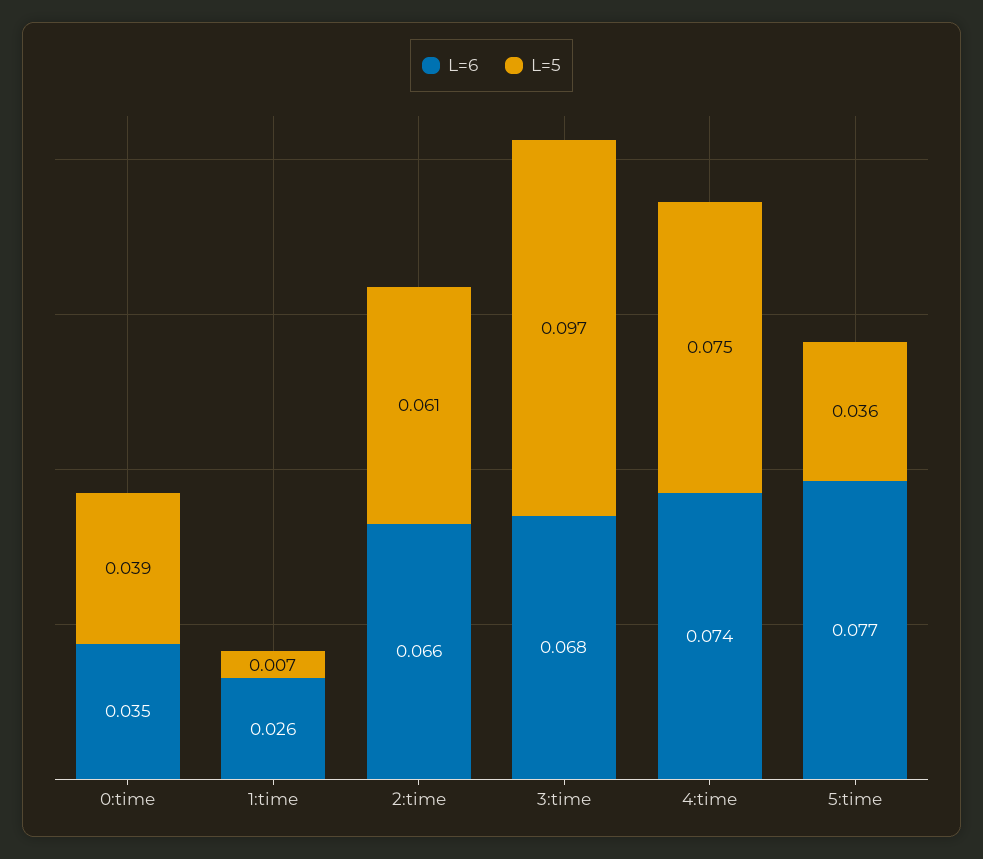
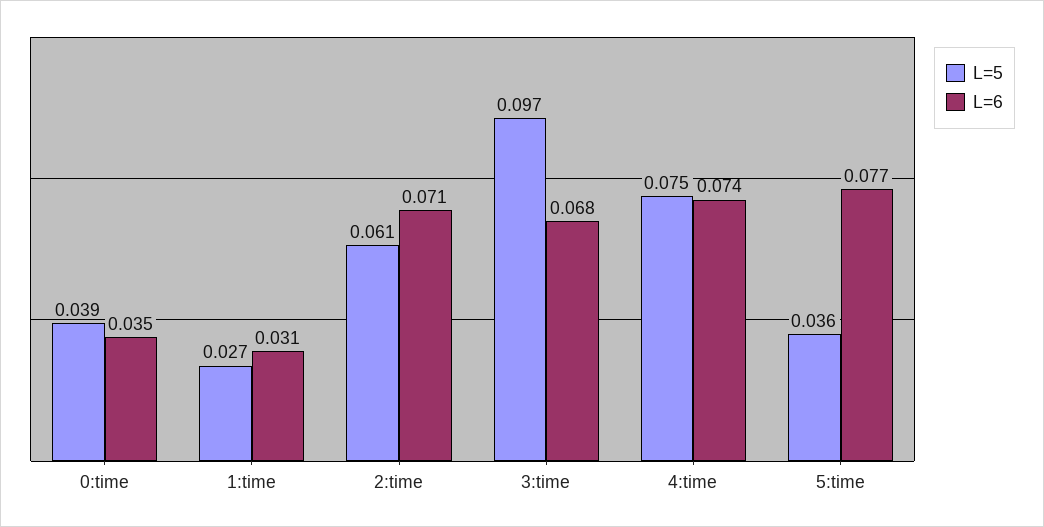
L=6, 1:time: 0.026 -> 0.031
L=5, 1:time: 0.007 -> 0.027
L=6, 2:time: 0.066 -> 0.071

